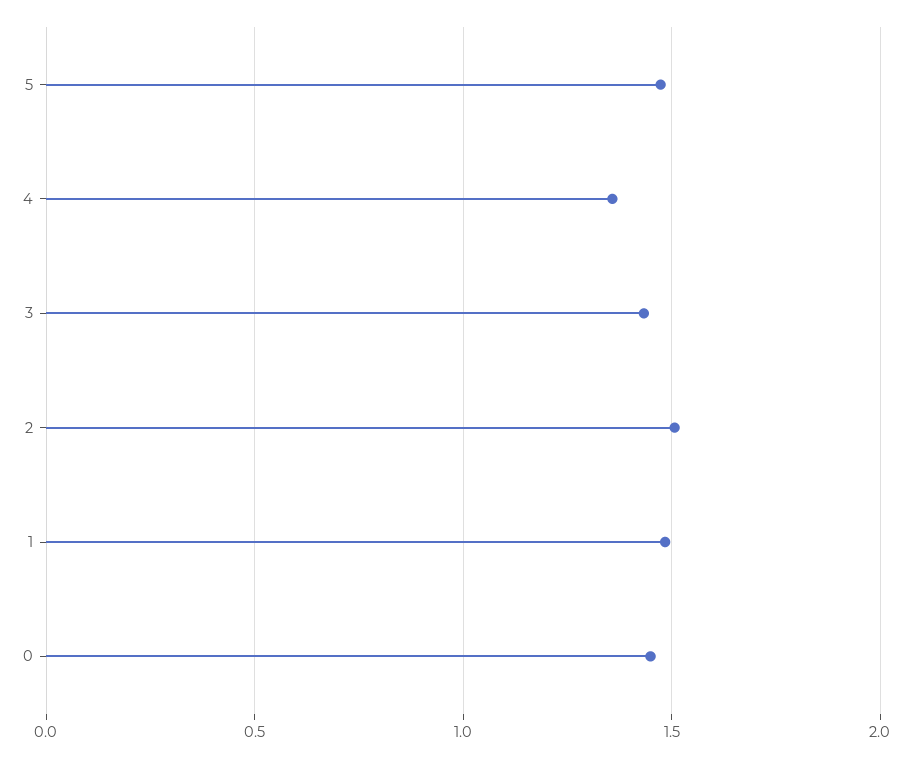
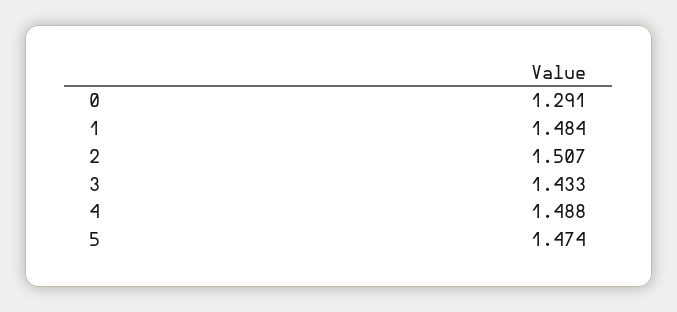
4: 1.35 -> 1.488
0: 1.45 -> 1.291

